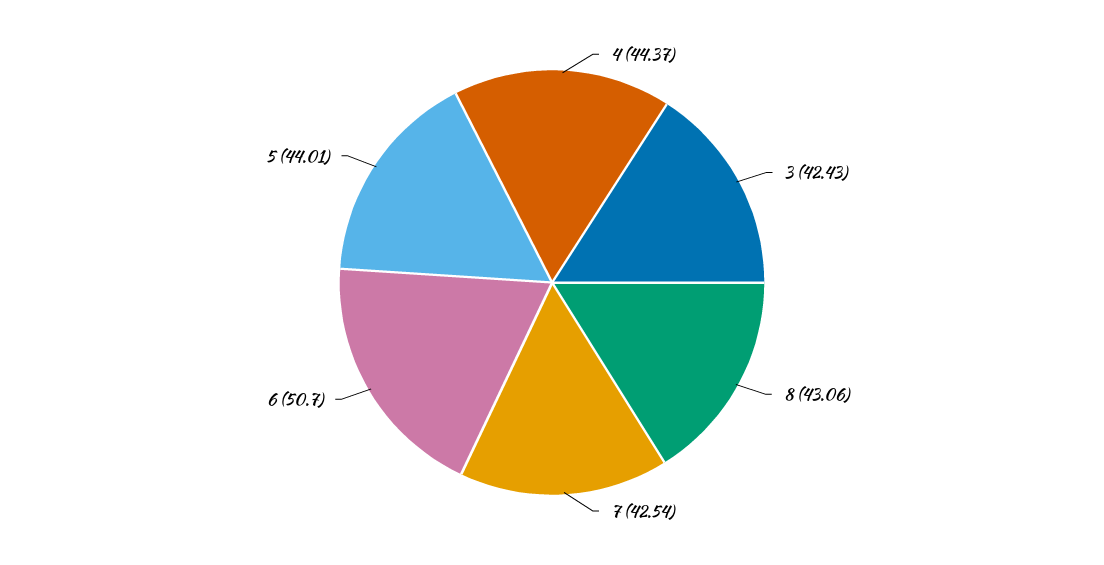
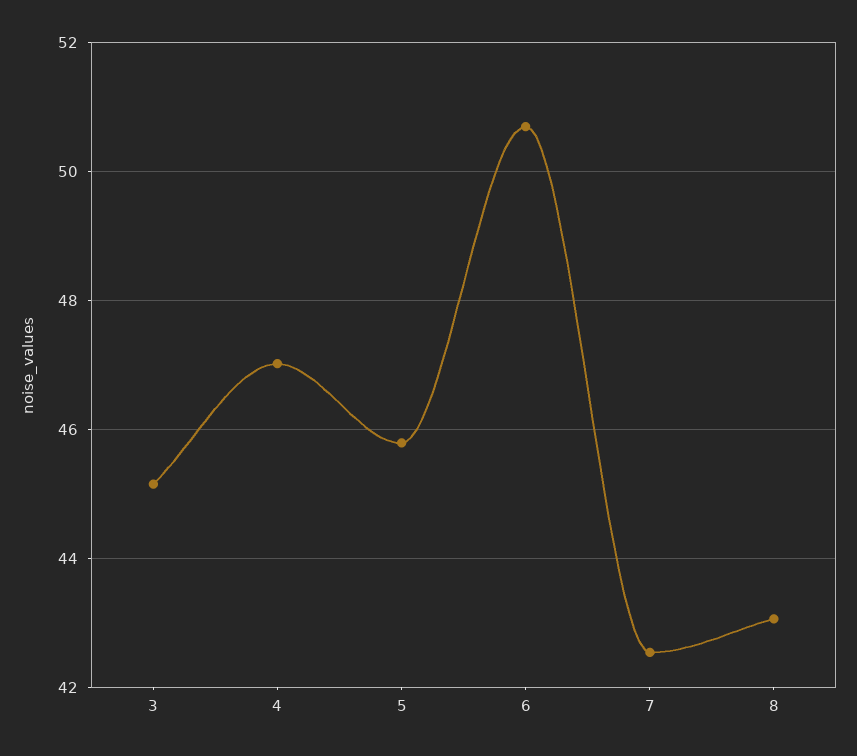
4: 44.37 -> 47
3: 42.43 -> 45.2
5: 44.01 -> 45.8

